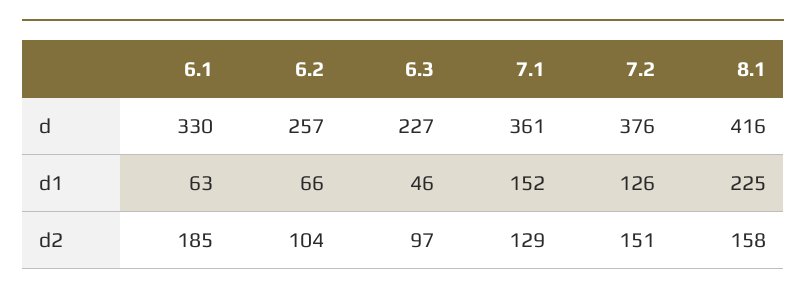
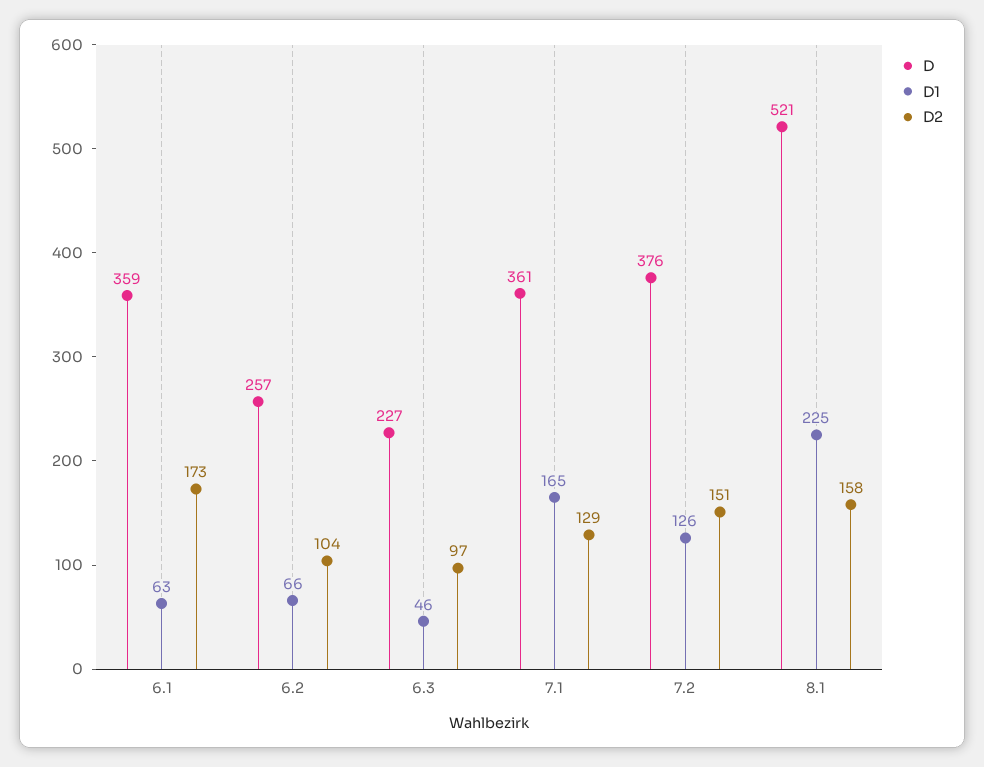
d, 6.1: 330 -> 359
d, 8.1: 416 -> 521
d1, 7.1: 152 -> 165
d2, 6.1: 185 -> 173

